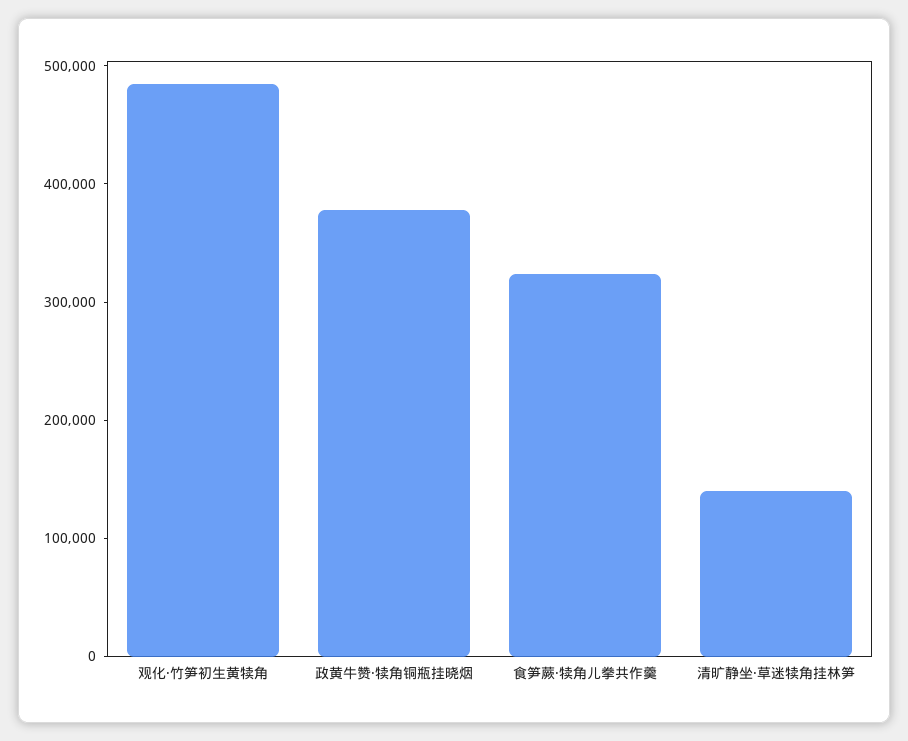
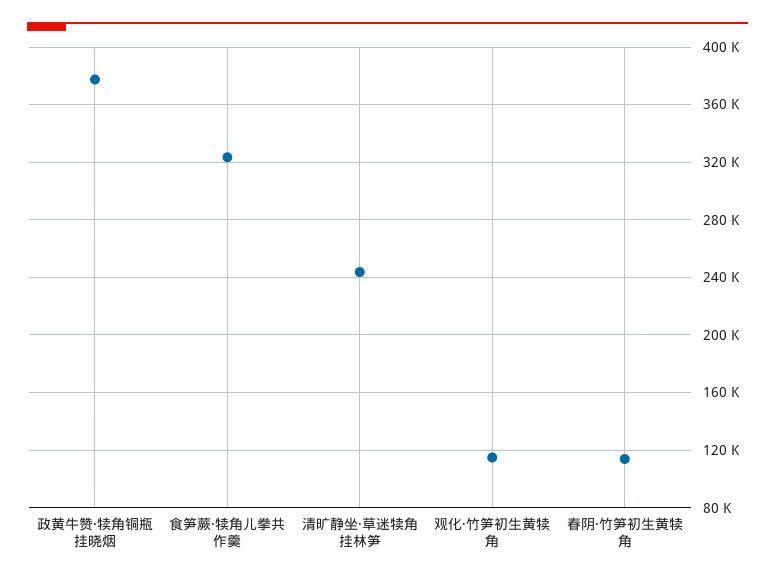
观化·竹笋初生黄犊角: 480000 -> 115000
清旷静坐·草迷犊角挂林笋: 140000 -> 245000
春阴·竹笋初生黄犊角: none -> 115000

